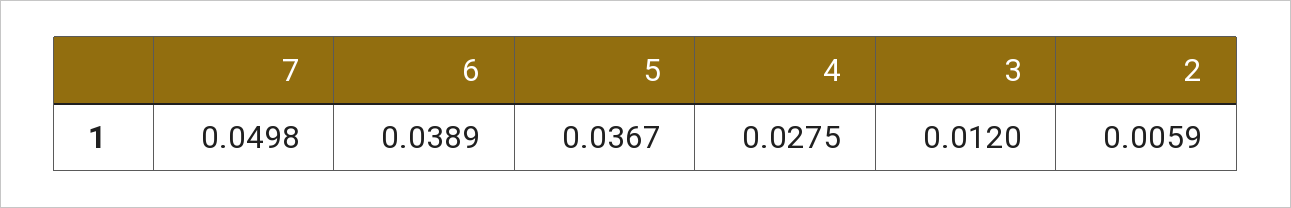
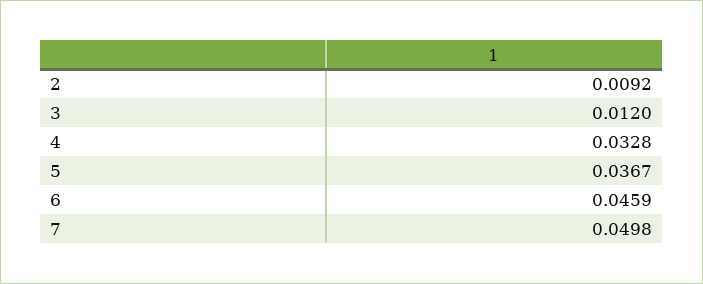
6: 0.0389 -> 0.0459
4: 0.0275 -> 0.0328
2: 0.0059 -> 0.0092

